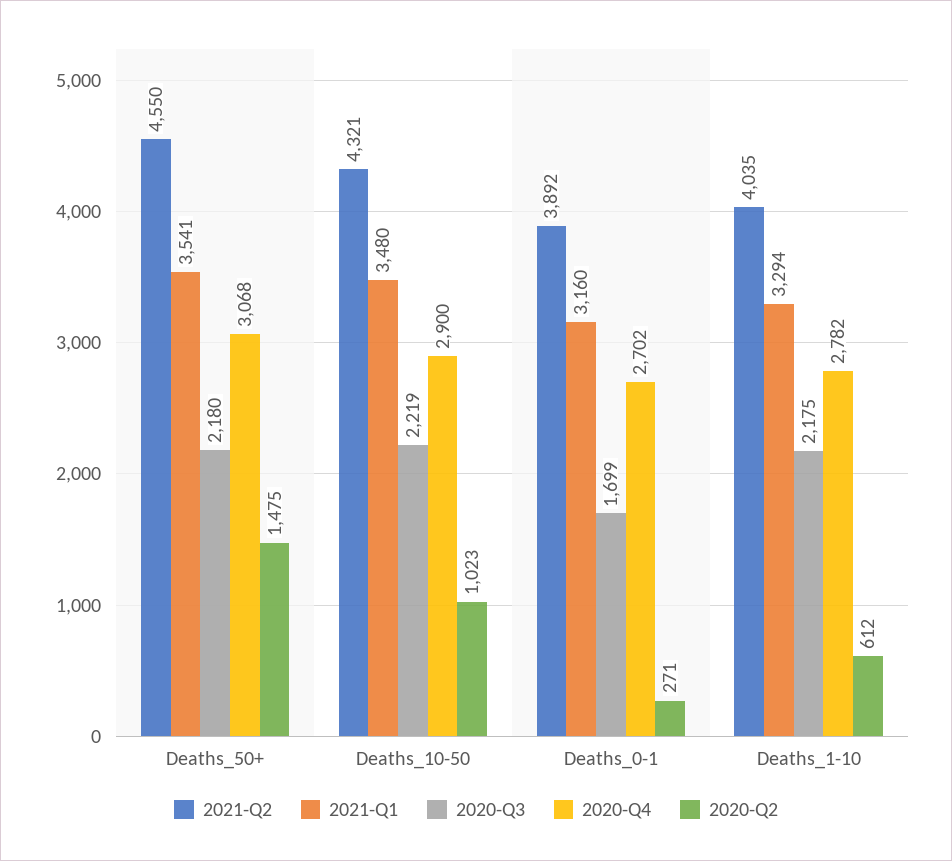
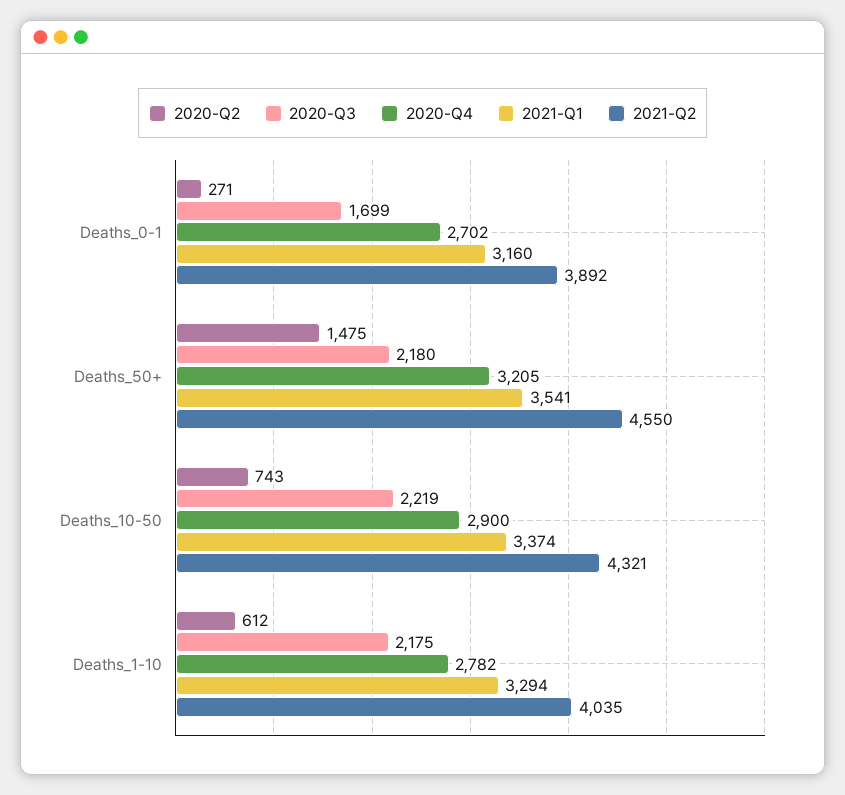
2020-Q4, Deaths_50+: 3068 -> 3205
2021-Q1, Deaths_10-50: 3480 -> 3374
2020-Q2, Deaths_10-50: 1023 -> 743

